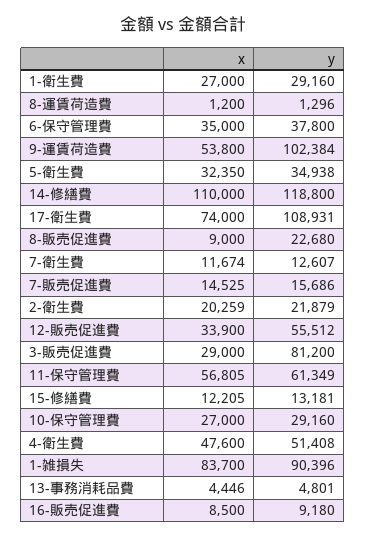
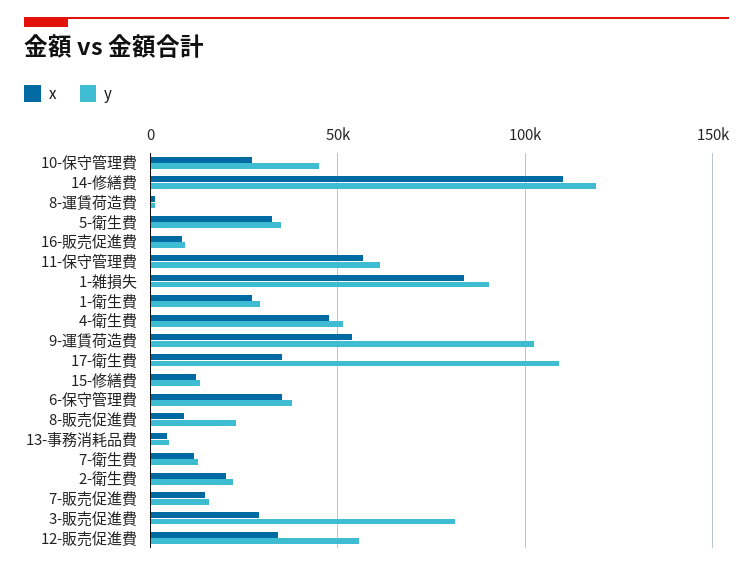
x, 17-衛生費: 74000 -> 35000
y, 10-保守管理費: 29160 -> 45000

